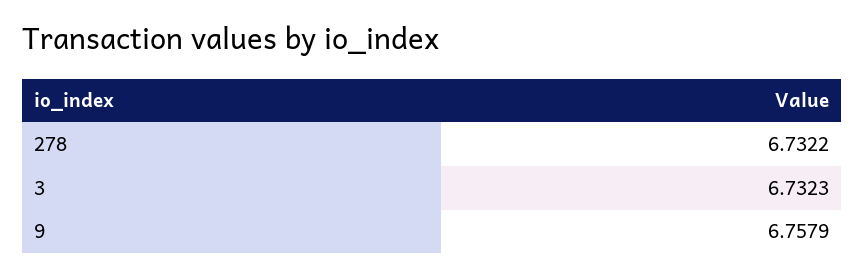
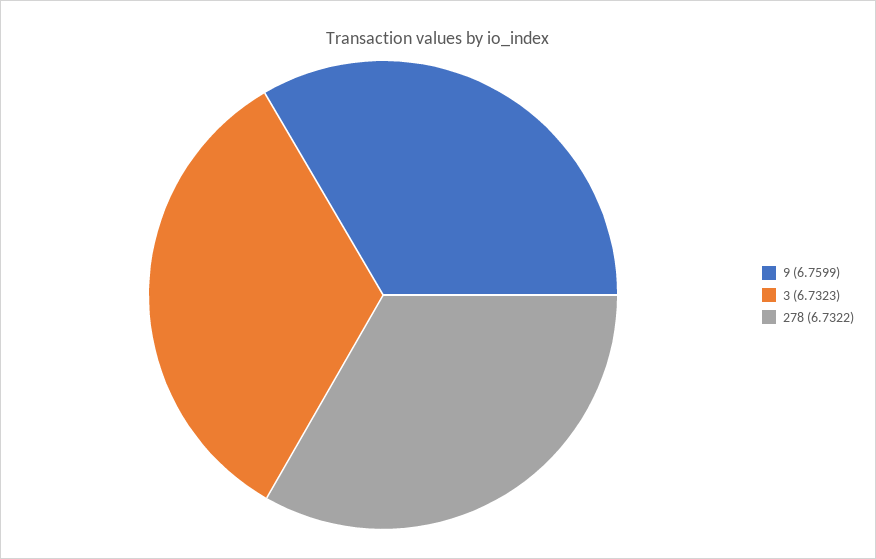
9: 6.7579 -> 6.7599

